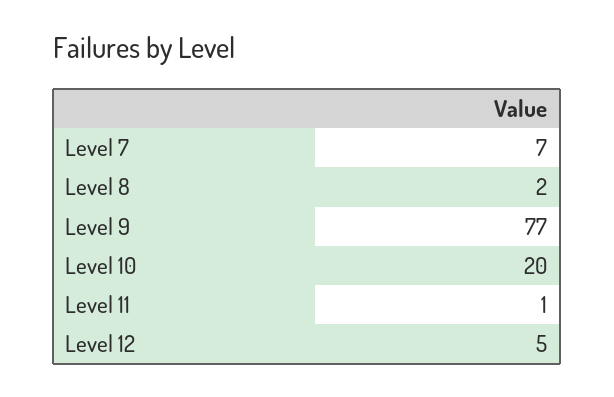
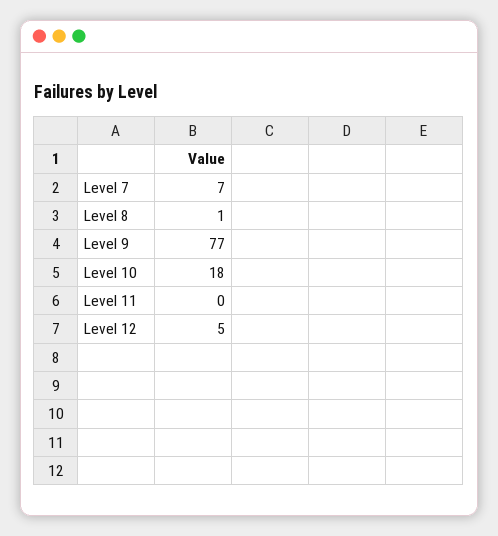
Level 8: 2 -> 1
Level 10: 20 -> 18
Level 11: 1 -> 0

